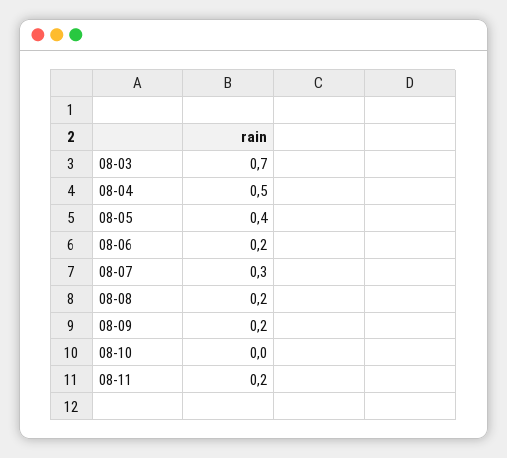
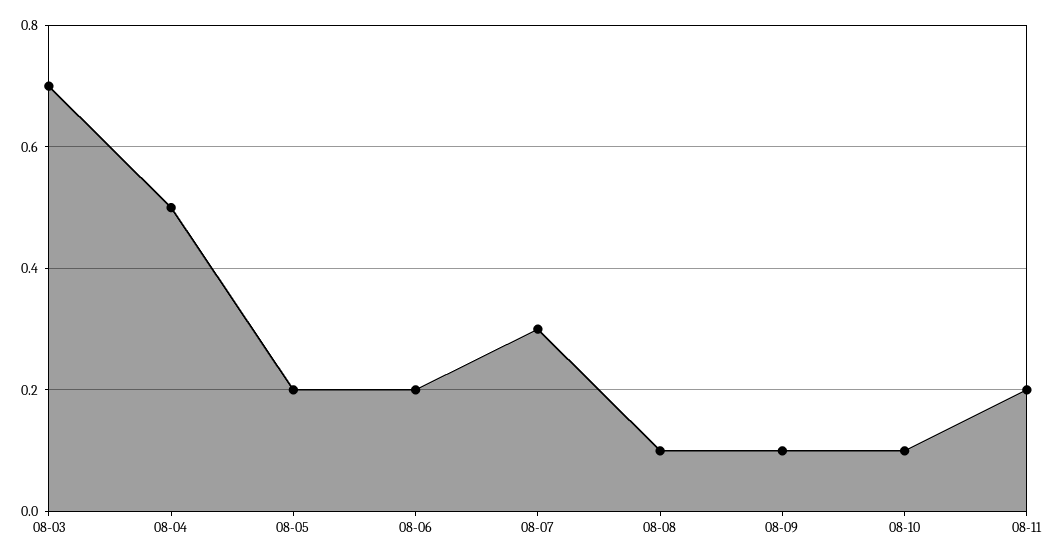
08-05: 0.4 -> 0.2
08-08: 0.2 -> 0.1
08-09: 0.2 -> 0.1
08-10: 0 -> 0.1

